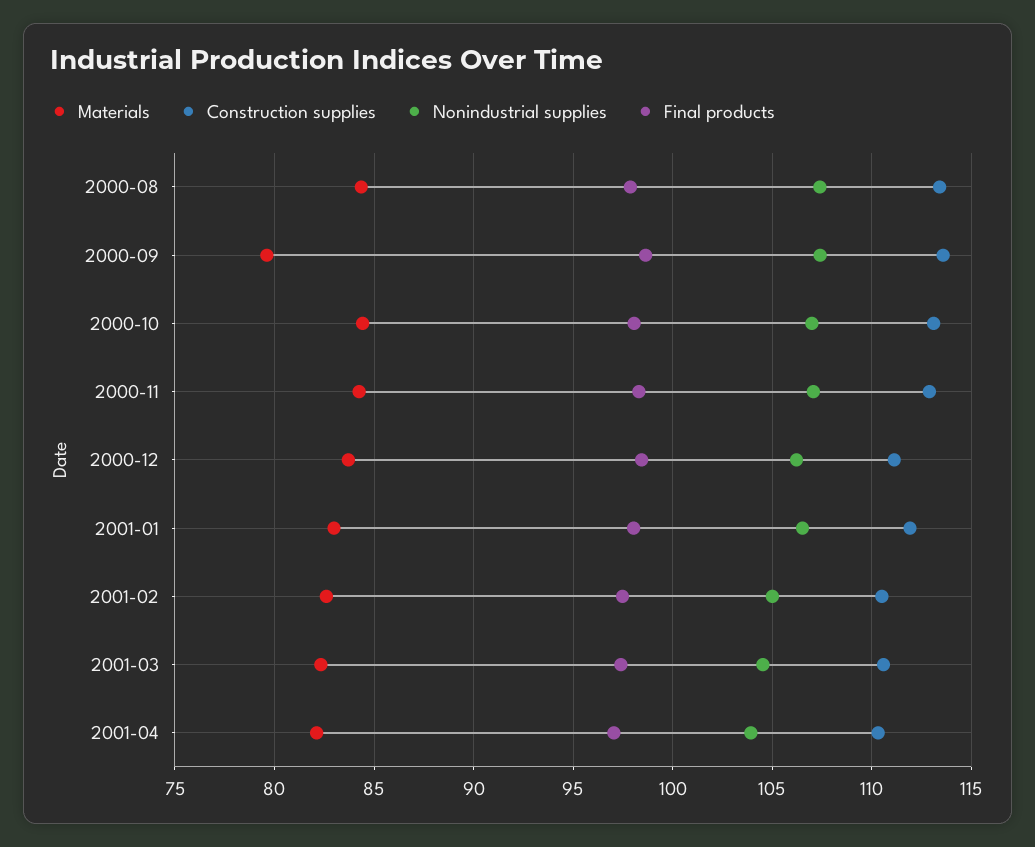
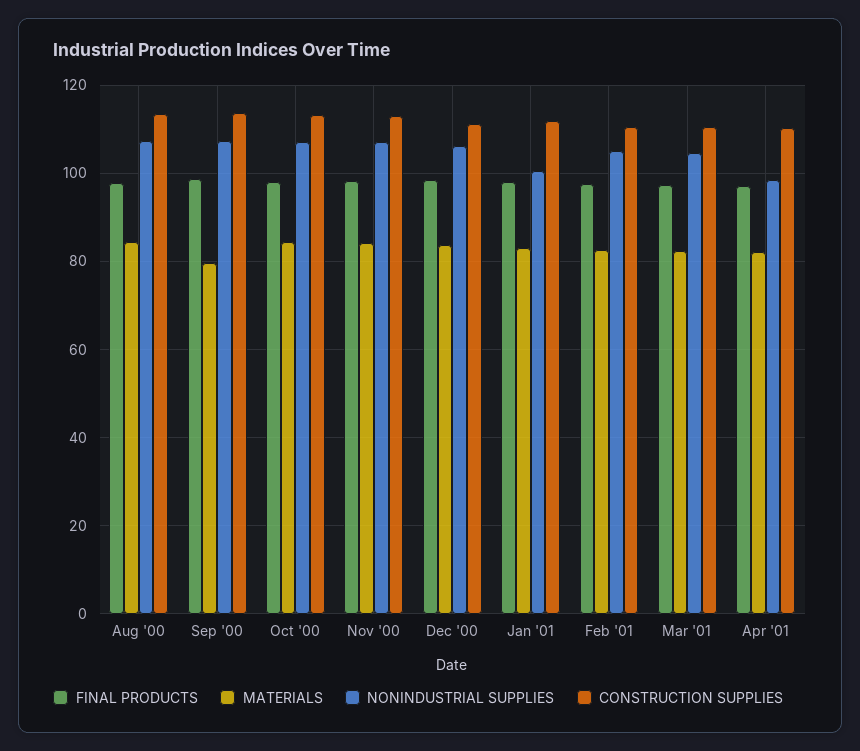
Nonindustrial supplies, 2001-01: 106.5 -> 100
Nonindustrial supplies, 2001-04: 104 -> 98

